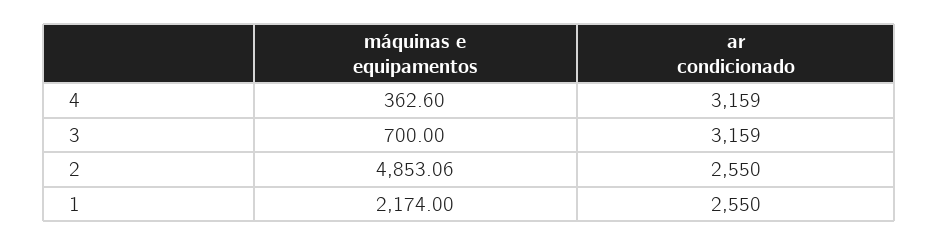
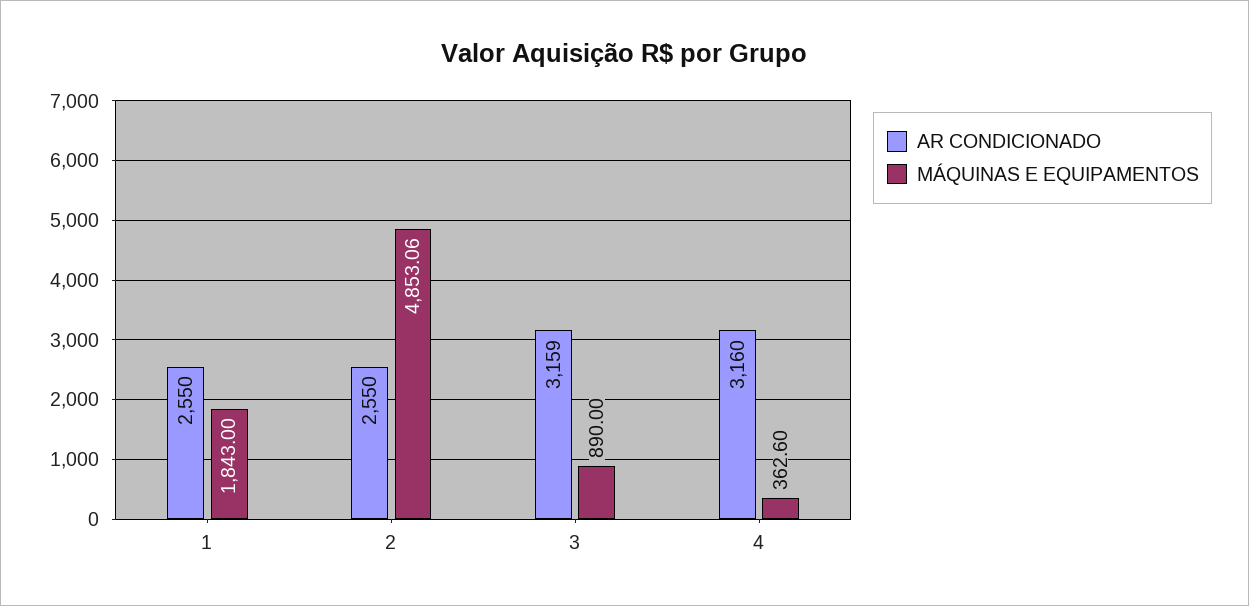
ar condicionado, 4: 3159 -> 3160
máquinas e equipamentos, 3: 700 -> 890
máquinas e equipamentos, 1: 2174 -> 1843

